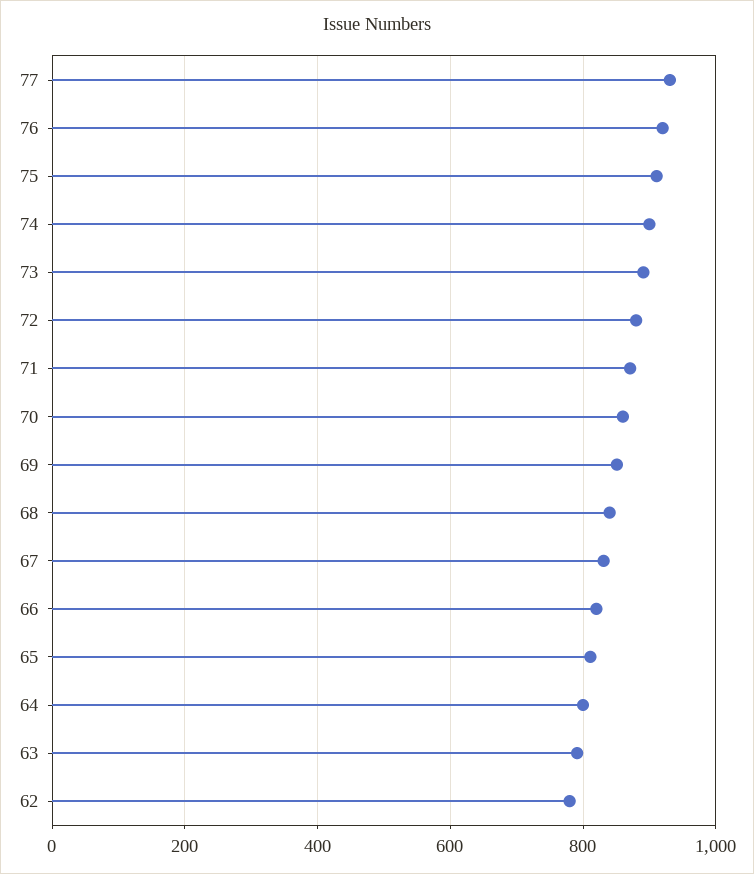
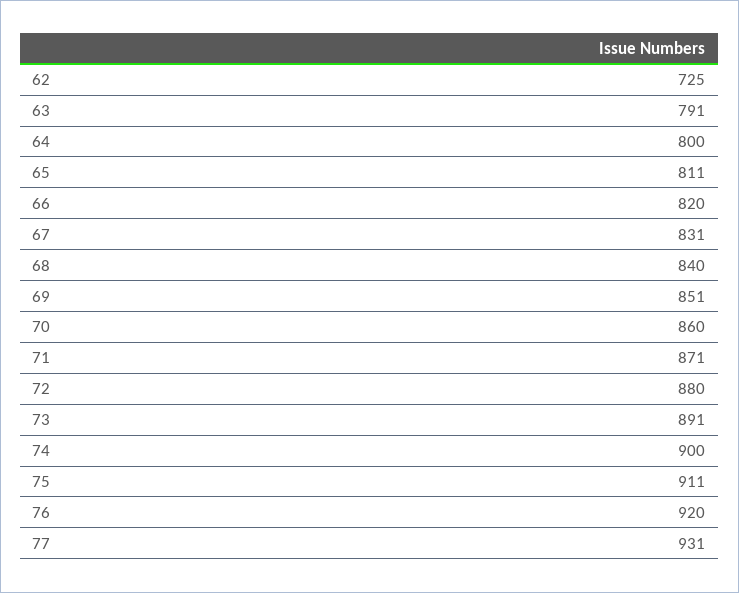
62: 780 -> 725

